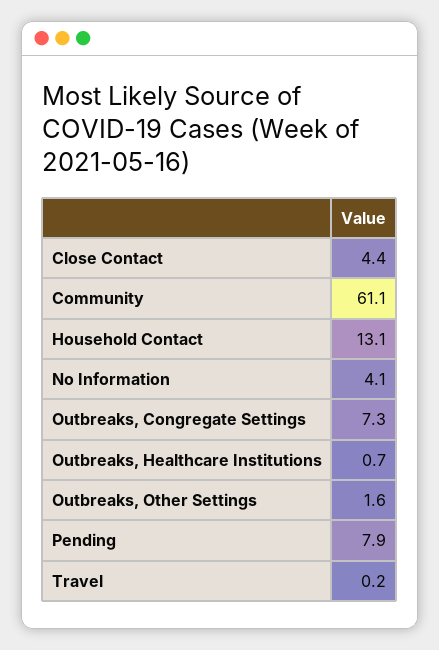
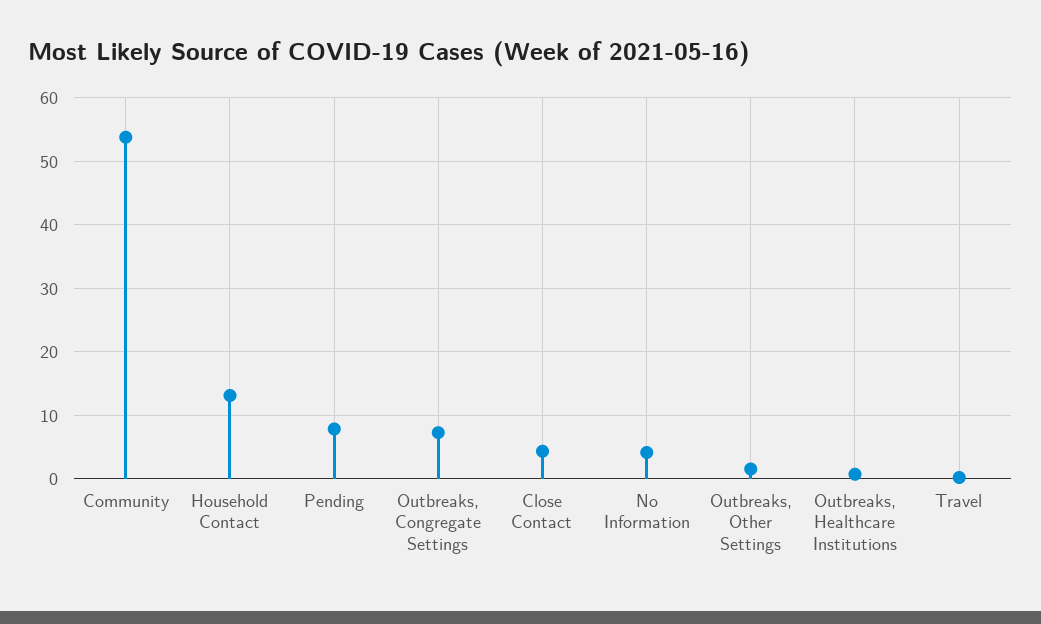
Community: 61.1 -> 54

